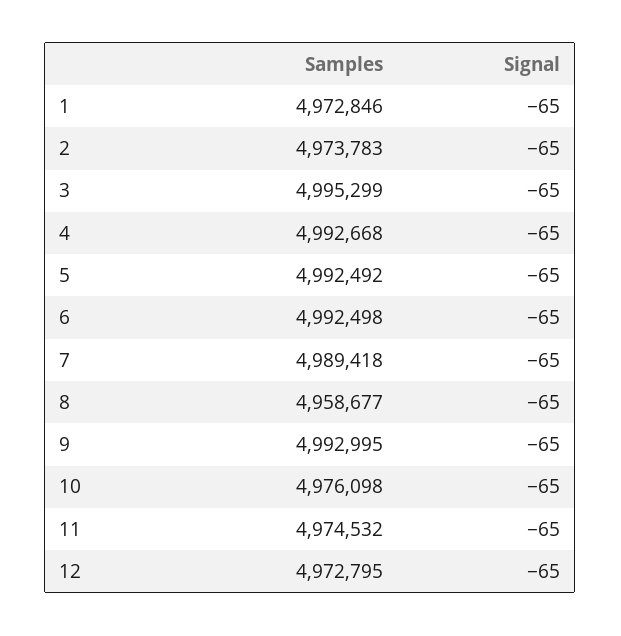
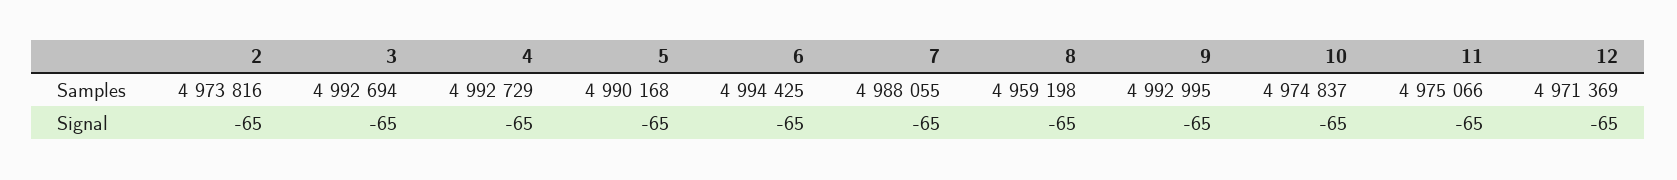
Samples, 1: 4972846 -> none
Signal, 1: -65 -> none
Samples, 2: 4973783 -> 4973816
Samples, 3: 4995299 -> 4992694
Samples, 4: 4992668 -> 4992729
Samples, 5: 4992492 -> 4990168
Samples, 6: 4992498 -> 4994425
Samples, 7: 4989418 -> 4988055
Samples, 8: 4958677 -> 4959198
Samples, 10: 4976098 -> 4974837
Samples, 11: 4974532 -> 4975066
Samples, 12: 4972795 -> 4971369

